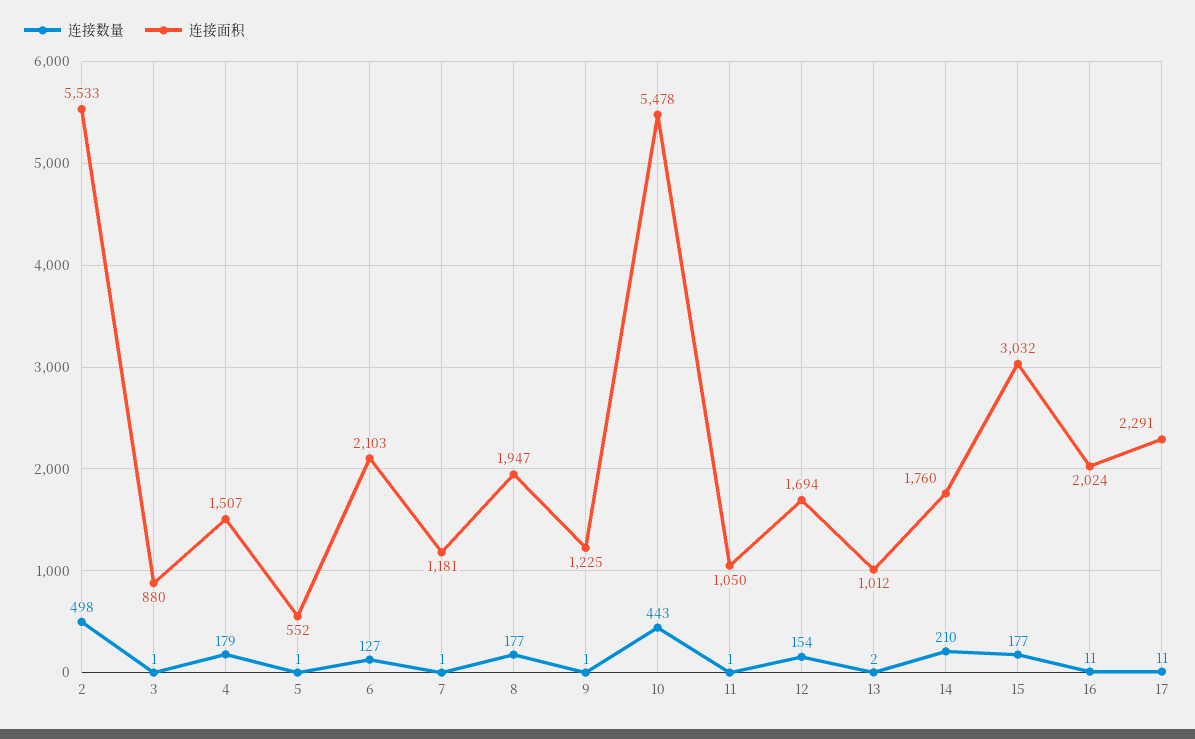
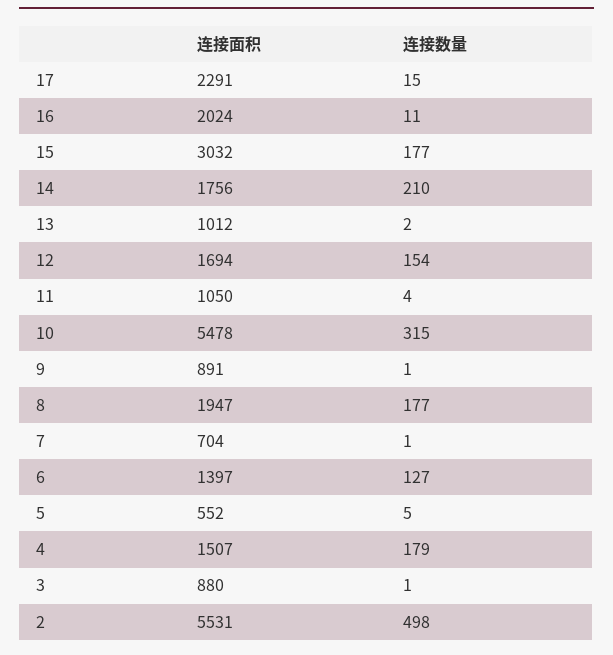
连接面积, 2: 5533 -> 5531
连接数量, 5: 1 -> 5
连接面积, 6: 2103 -> 1397
连接面积, 7: 1181 -> 704
连接面积, 9: 1225 -> 891
连接数量, 10: 443 -> 315
连接数量, 11: 1 -> 4
连接面积, 14: 1760 -> 1756
连接数量, 17: 11 -> 15

